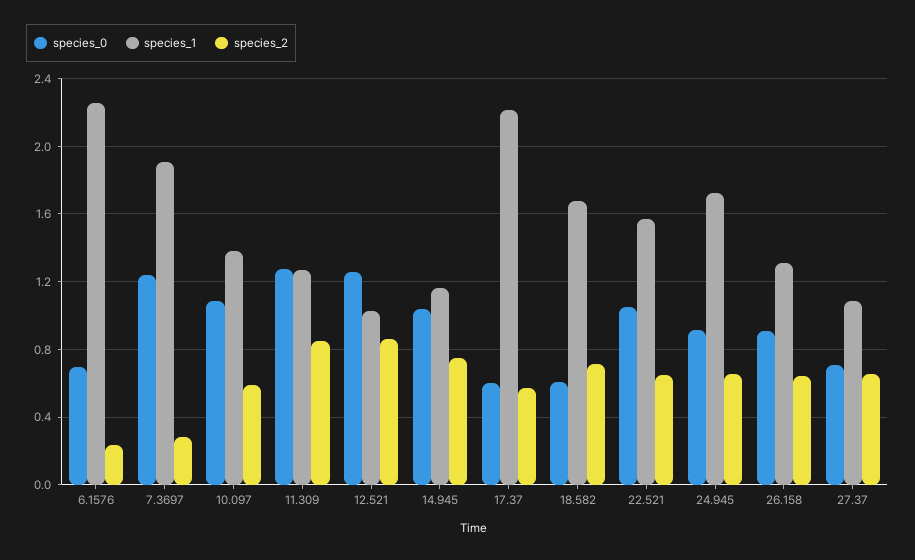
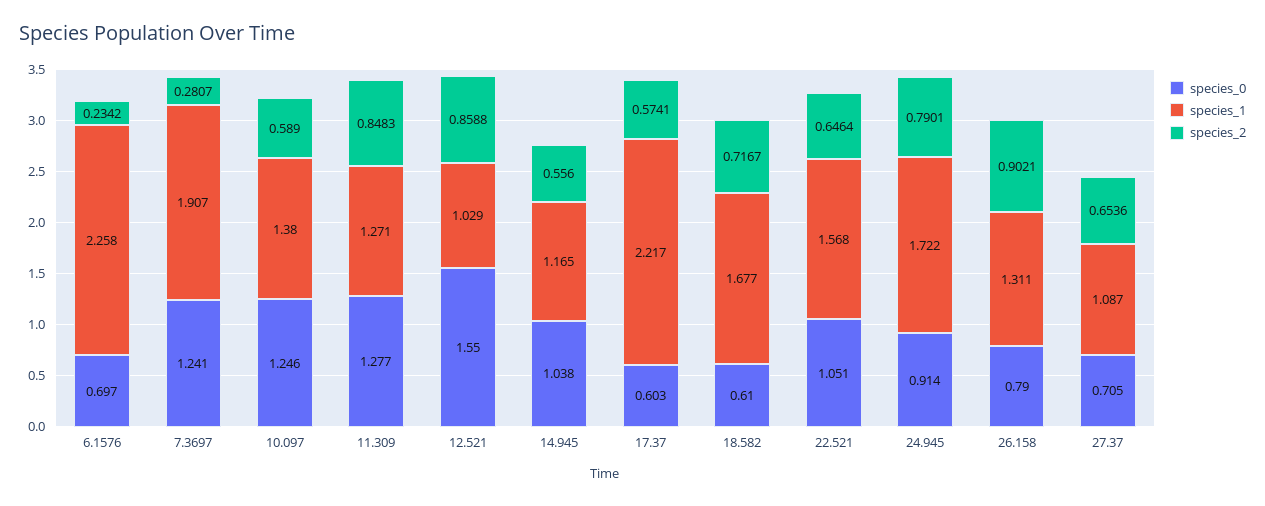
species_0, 10.097: 1.1 -> 1.246
species_0, 12.521: 1.25 -> 1.55
species_2, 14.945: 0.75 -> 0.556
species_2, 24.945: 0.65 -> 0.7901
species_0, 26.158: 0.9 -> 0.79
species_2, 26.158: 0.65 -> 0.9021

